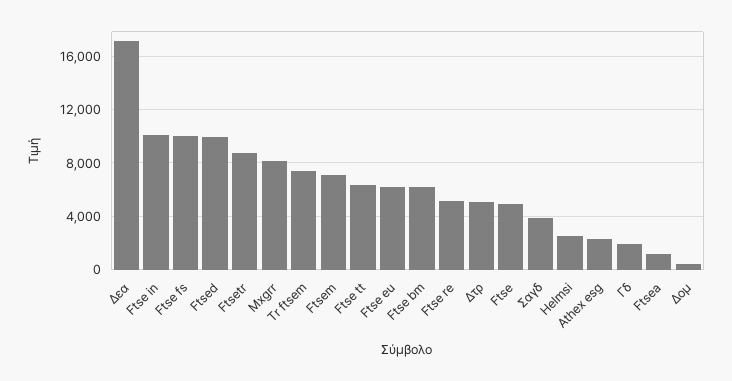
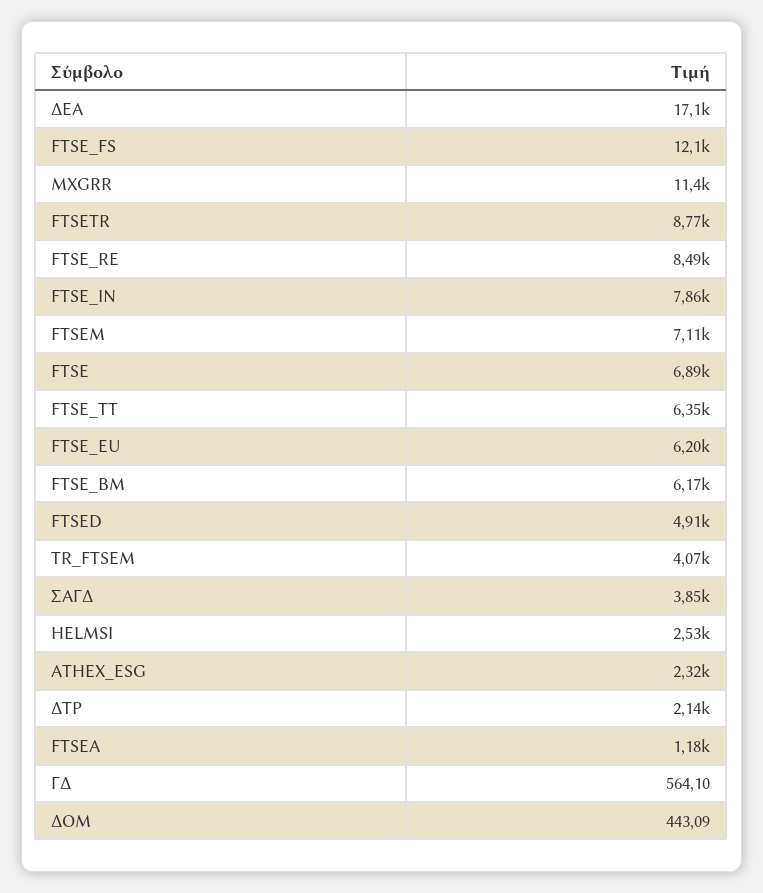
Ftse in: 10000 -> 7860
Ftse fs: 10000 -> 12100
Ftsed: 10000 -> 4910
Mxgrr: 8000 -> 11400
Tr ftsem: 7500 -> 4070
Ftse re: 5000 -> 8490
Δτρ: 5000 -> 2140
Ftse: 5000 -> 6890
Γδ: 2000 -> 564.1

